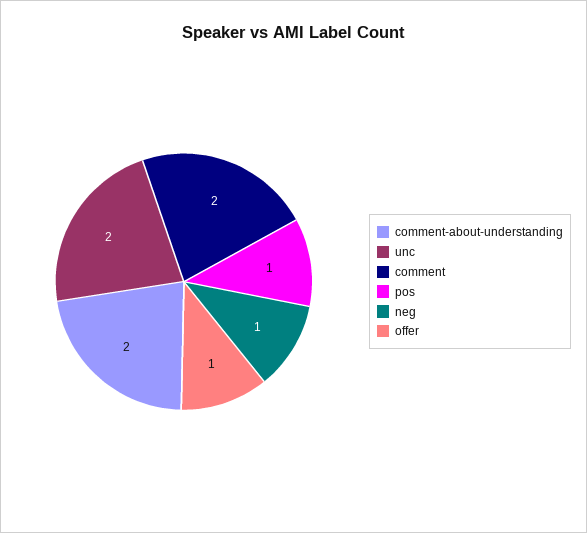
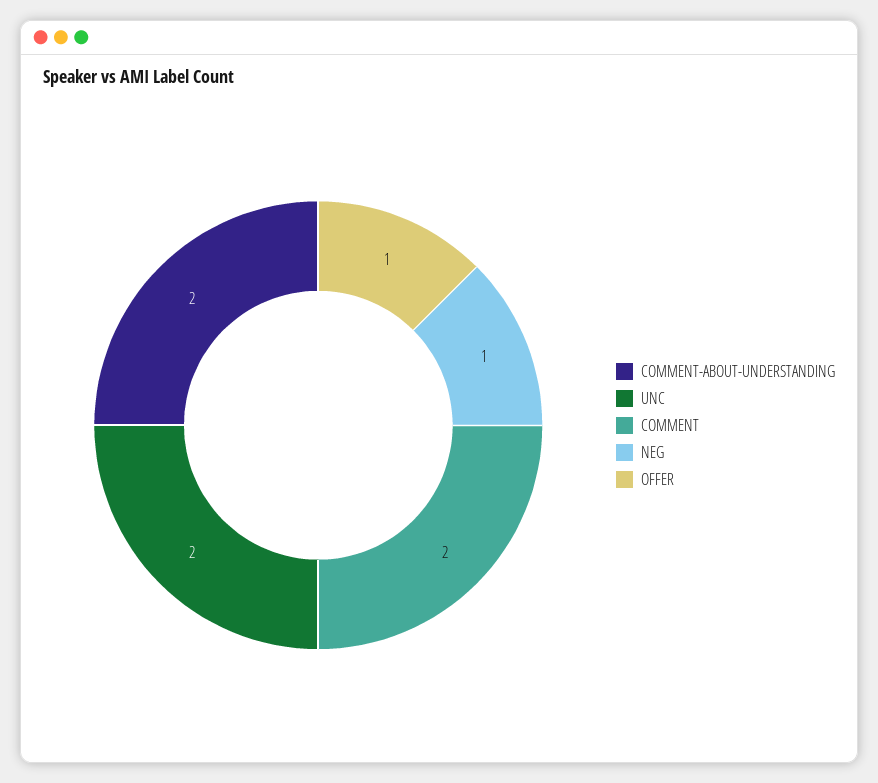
pos: 1 -> none

